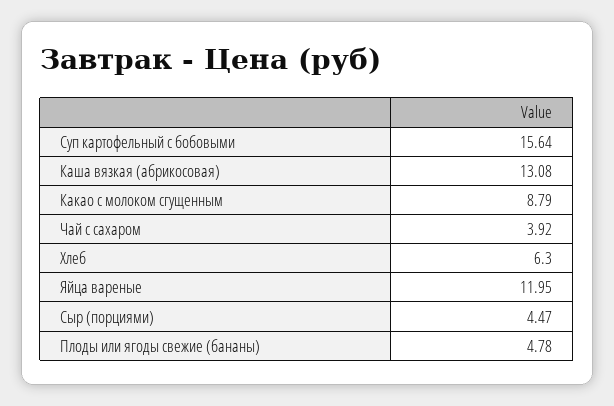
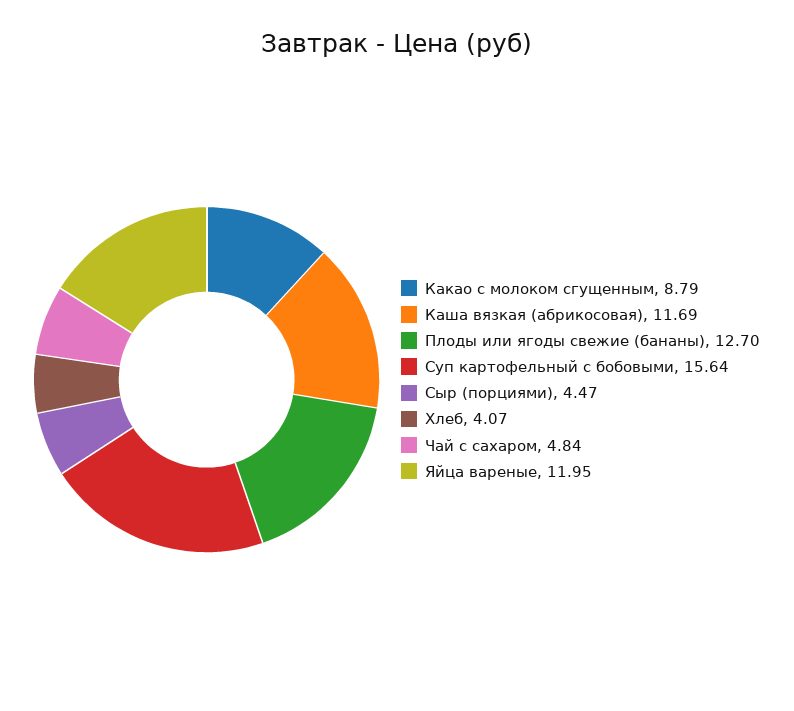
Каша вязкая (абрикосовая): 13.08 -> 11.69
Чай с сахаром: 3.92 -> 4.84
Хлеб: 6.3 -> 4.07
Плоды или ягоды свежие (бананы): 4.78 -> 12.7

